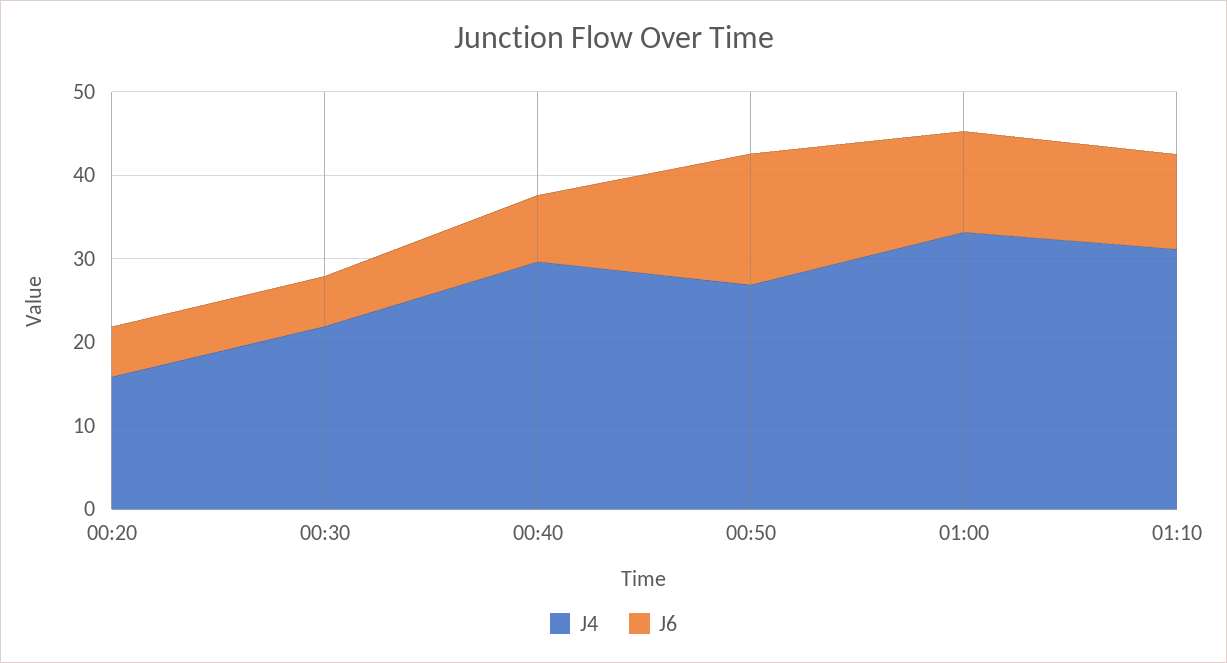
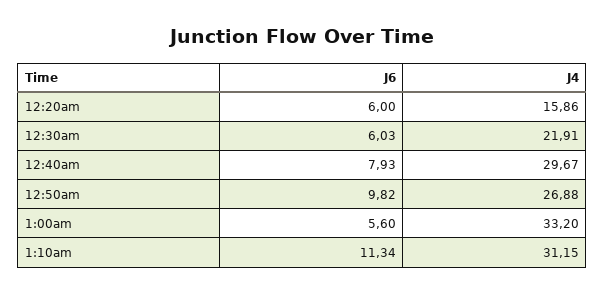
J6, 00:50: 16 -> 9.82
J6, 01:00: 12 -> 5.6

